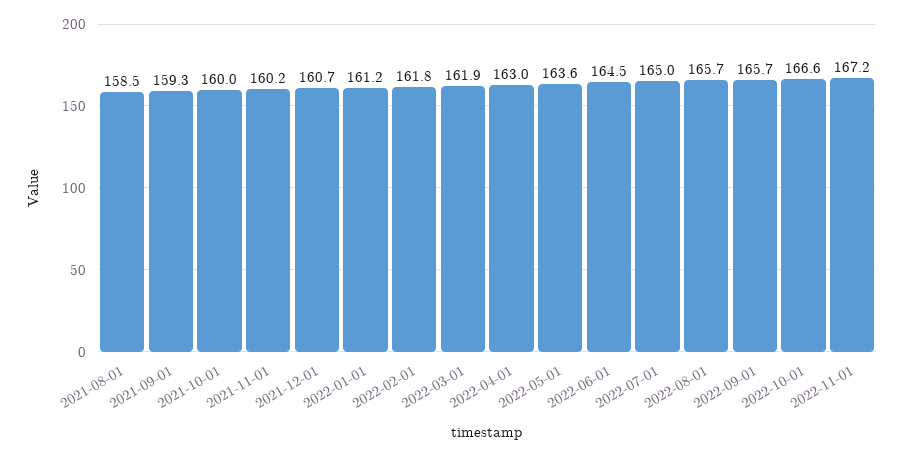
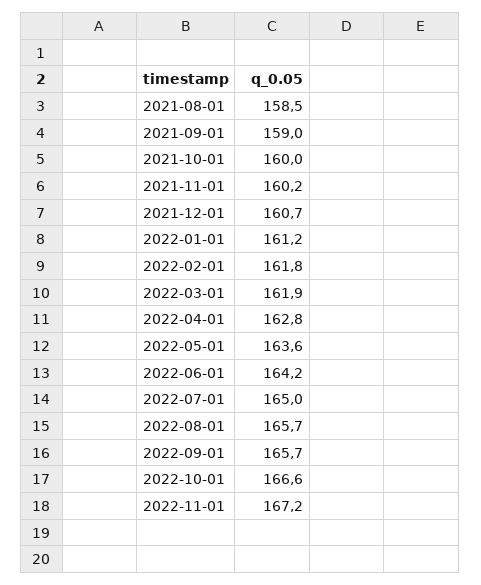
2021-09-01: 159.3 -> 159
2022-04-01: 163 -> 162.8
2022-06-01: 164.5 -> 164.2

